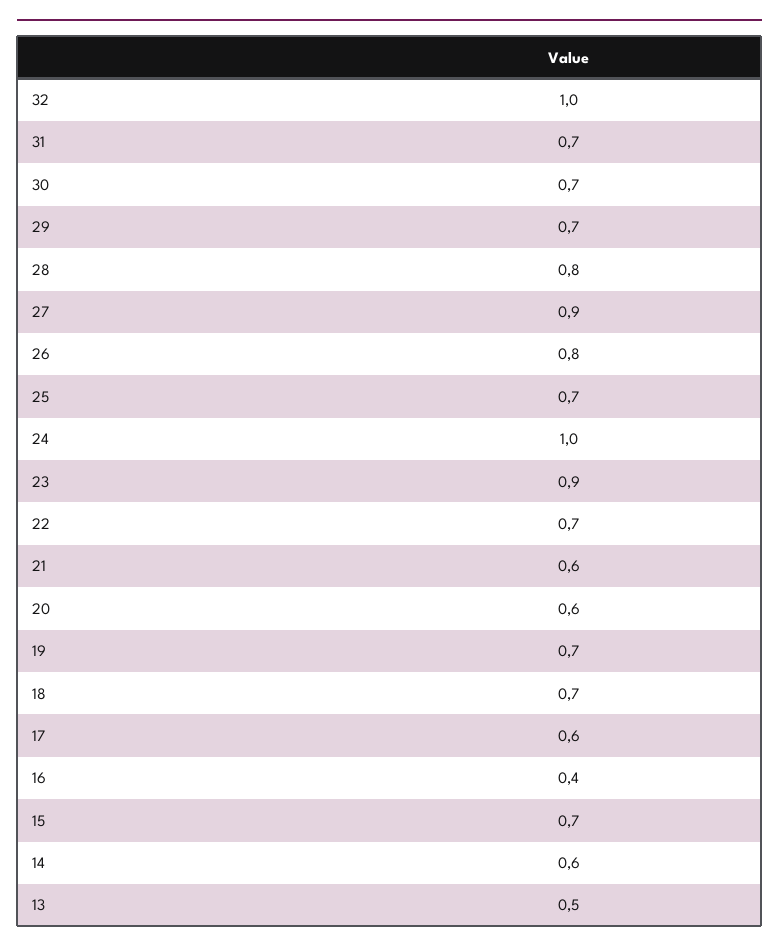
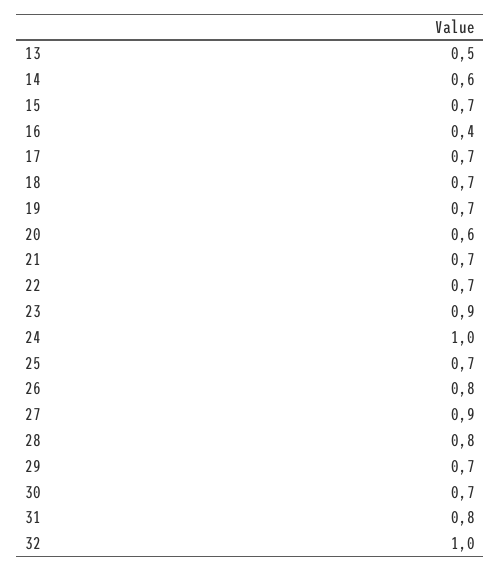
31: 0.7 -> 0.8
21: 0.6 -> 0.7
17: 0.6 -> 0.7

